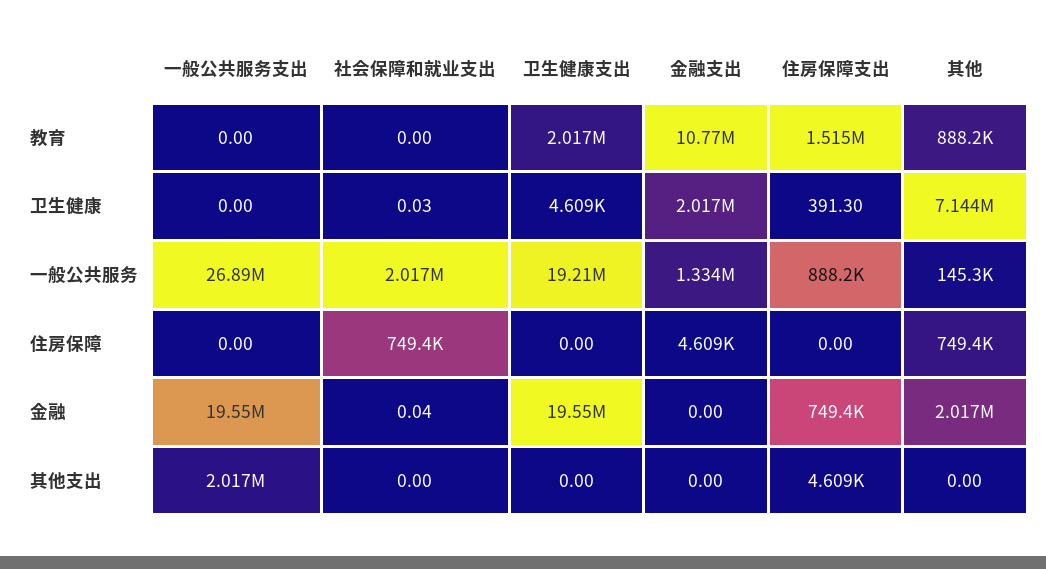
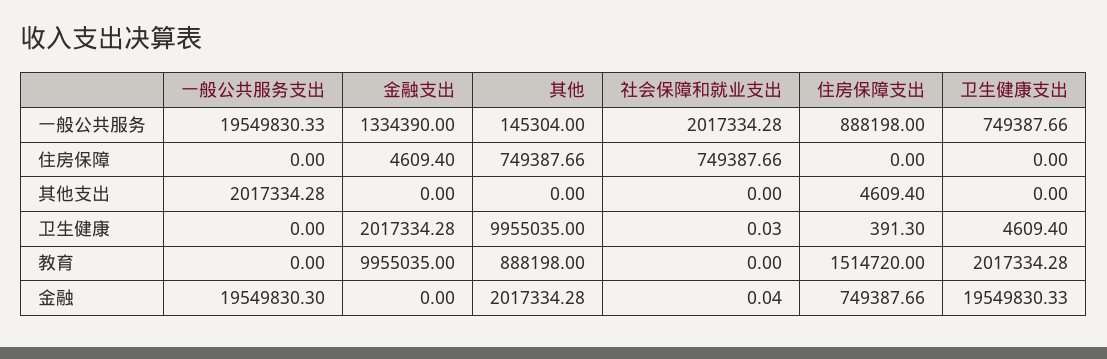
金融支出, 教育: 10770000 -> 9955035
其他, 卫生健康: 7144000 -> 9955035
一般公共服务支出, 一般公共服务: 26890000 -> 19549830.33
卫生健康支出, 一般公共服务: 19210000 -> 749387.66

